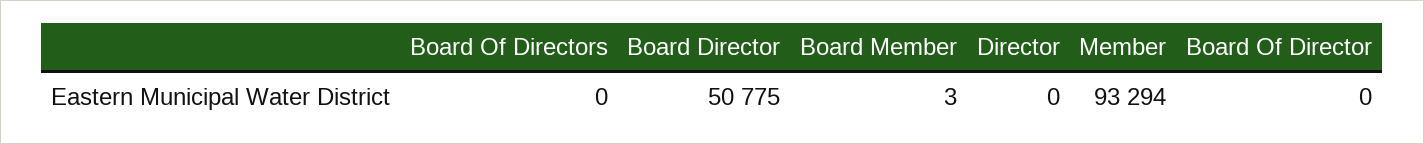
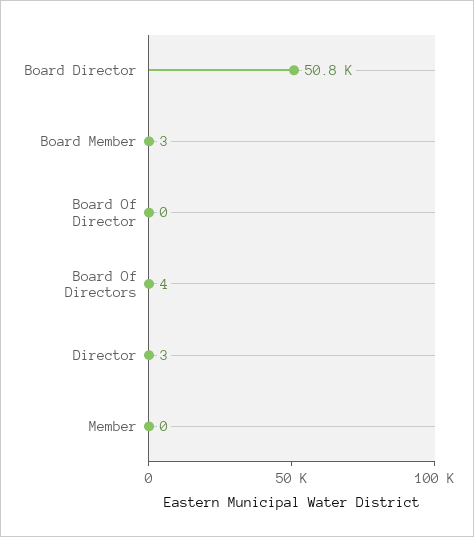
Board Of Directors: 0 -> 4
Director: 0 -> 3
Member: 93294 -> 0

